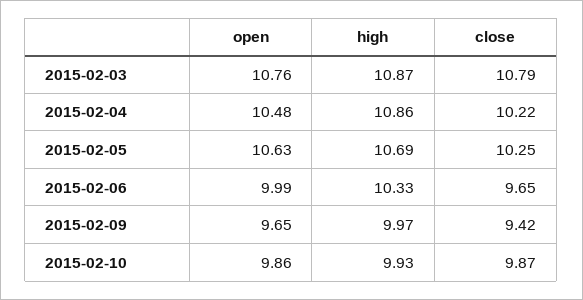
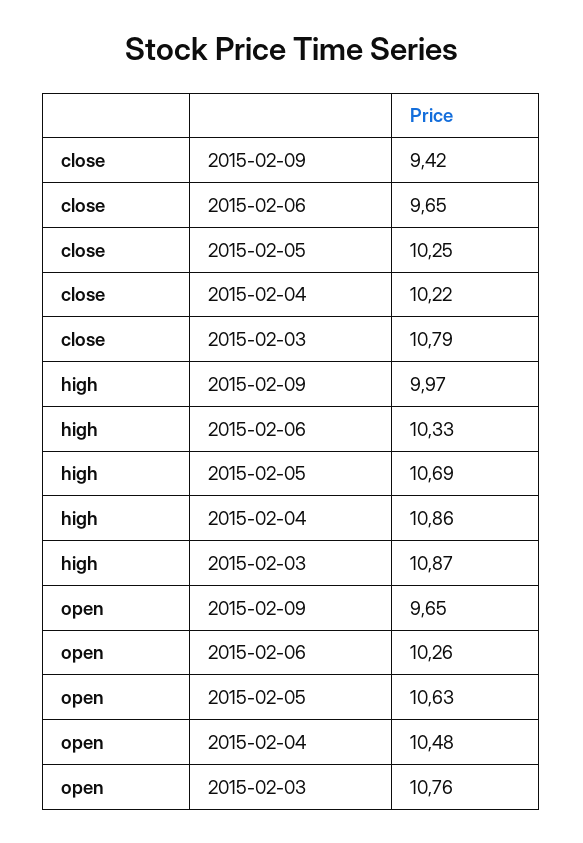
open, 2015-02-06: 9.99 -> 10.26
open, 2015-02-10: 9.86 -> none
high, 2015-02-10: 9.93 -> none
close, 2015-02-10: 9.87 -> none

